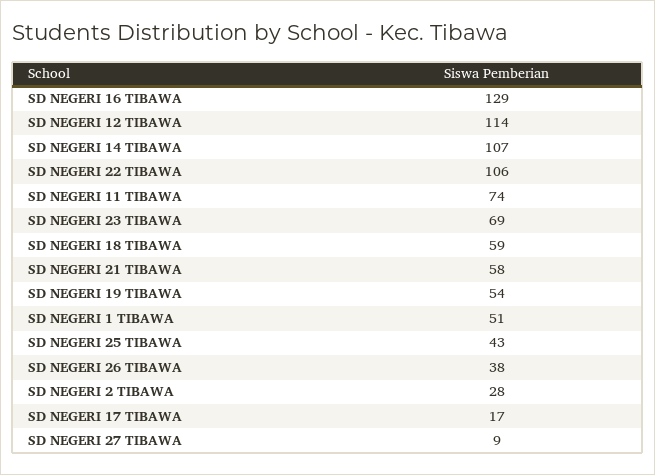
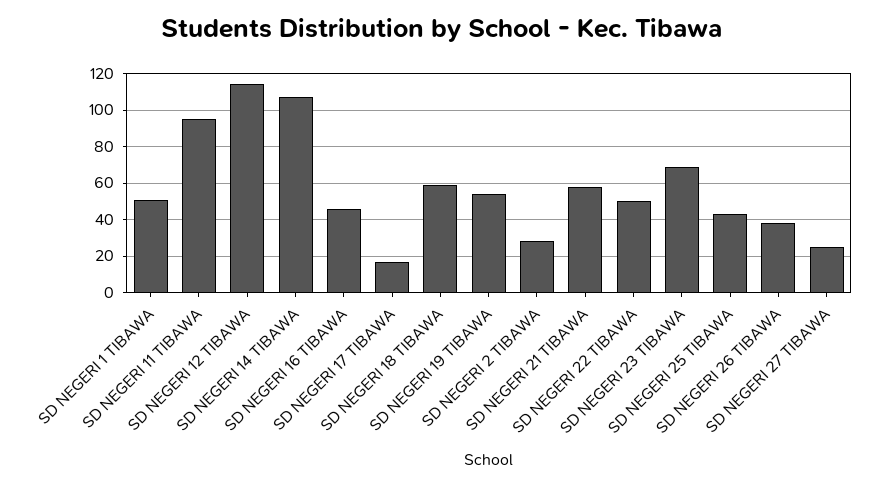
SD NEGERI 16 TIBAWA: 129 -> 45
SD NEGERI 22 TIBAWA: 106 -> 50
SD NEGERI 11 TIBAWA: 74 -> 95
SD NEGERI 27 TIBAWA: 9 -> 25

